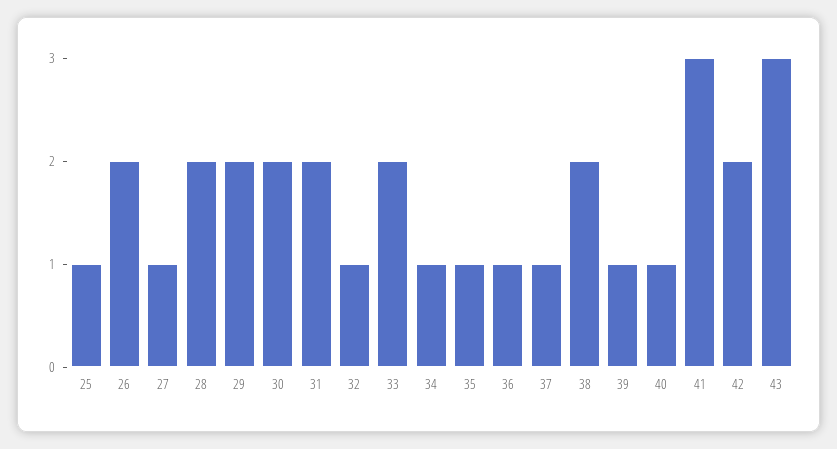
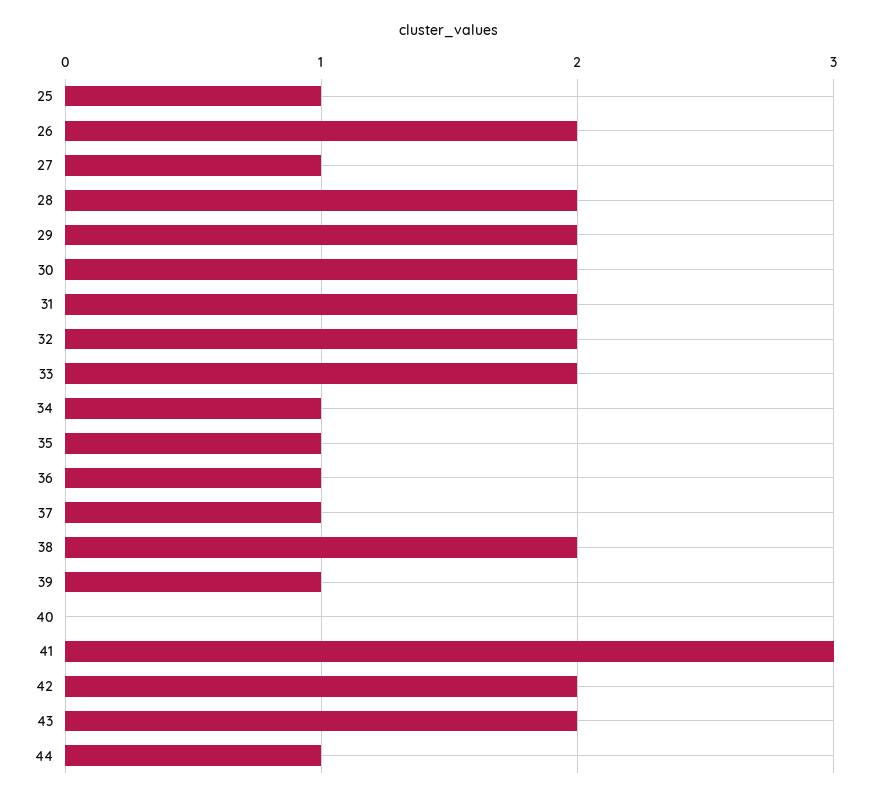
32: 1 -> 2
40: 1 -> 0
43: 3 -> 2
44: none -> 1

